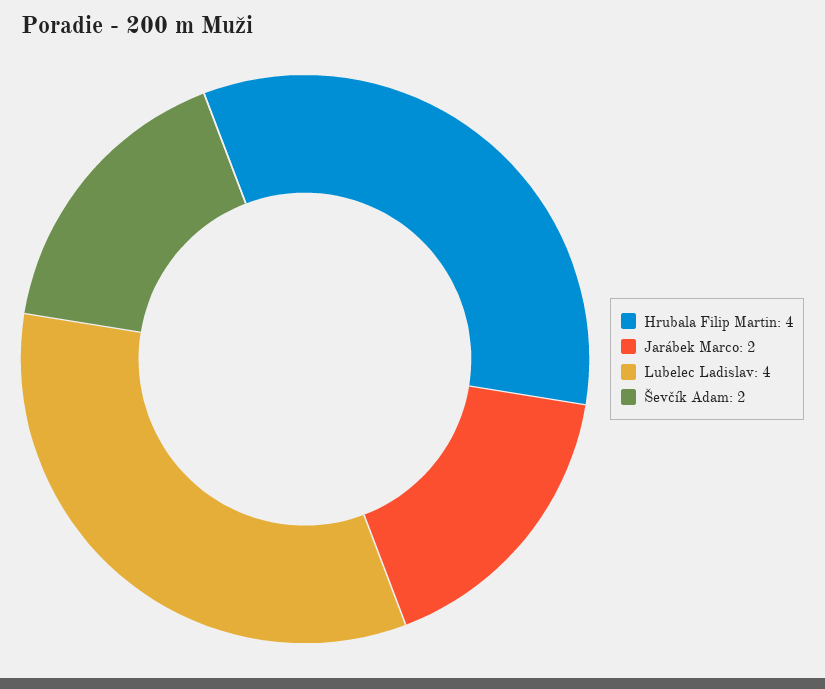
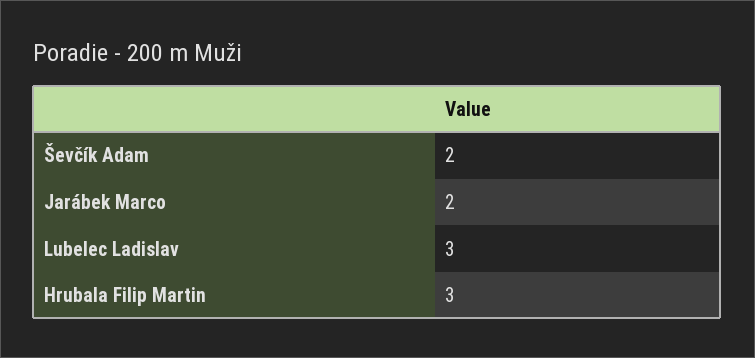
Hrubala Filip Martin: 4 -> 3
Lubelec Ladislav: 4 -> 3

